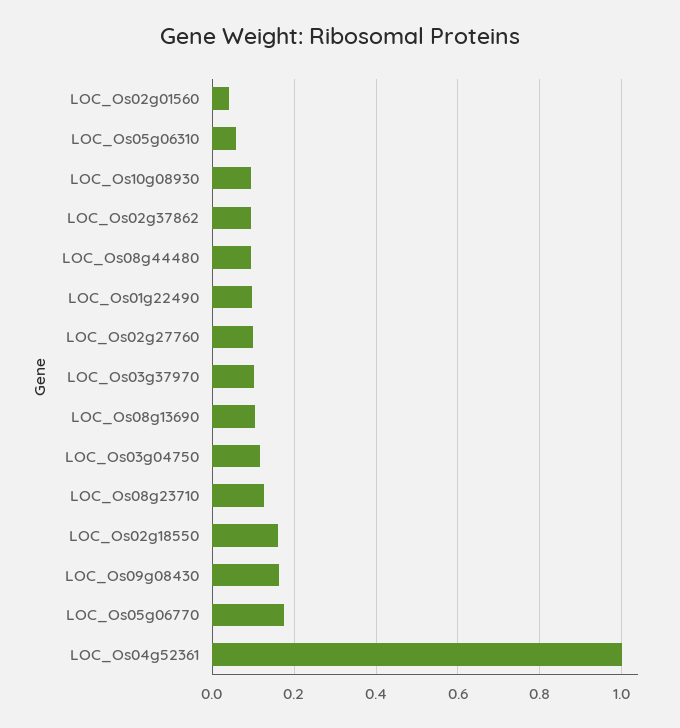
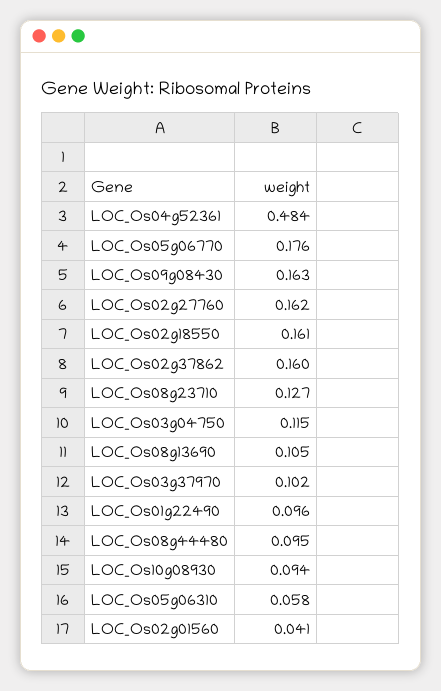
LOC_Os02g37862: 0.1 -> 0.16
LOC_Os02g27760: 0.1 -> 0.162
LOC_Os04g52361: 1 -> 0.484

